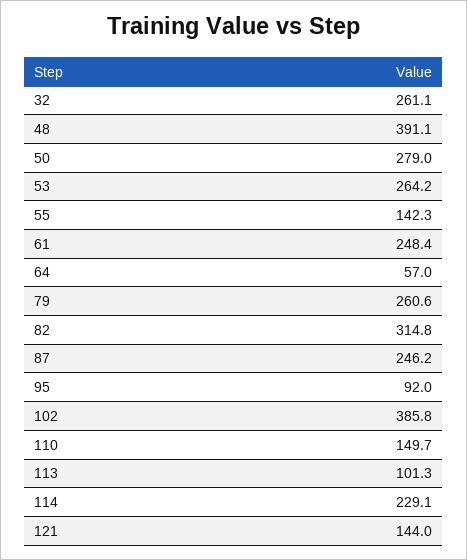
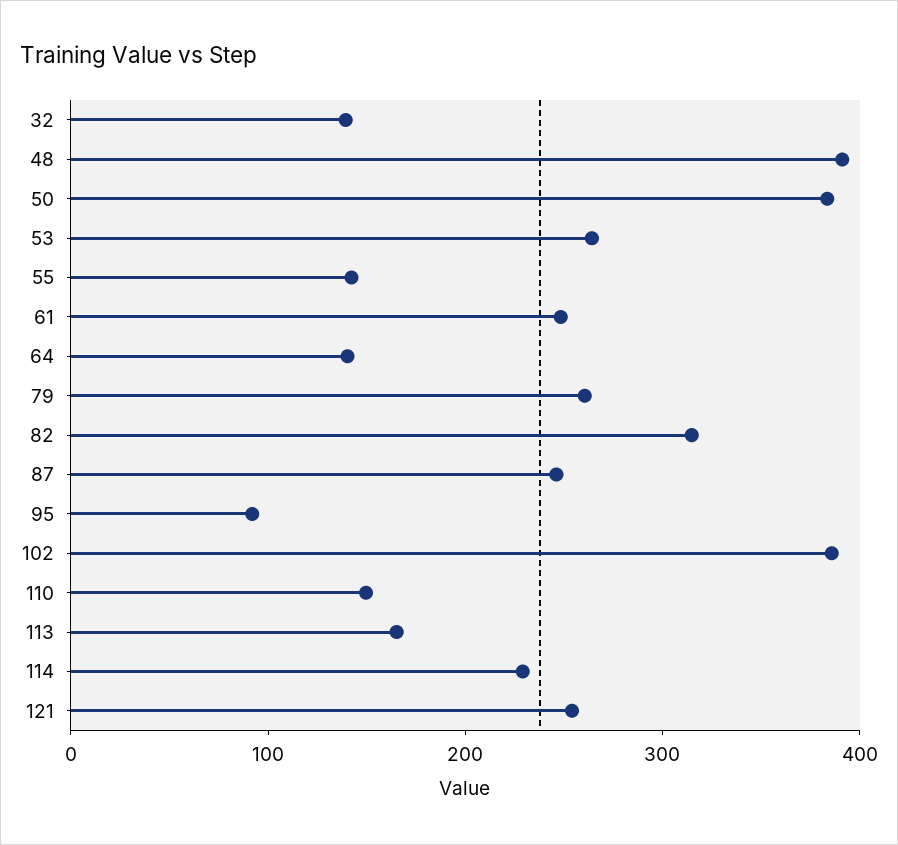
32: 261.1 -> 140
50: 279 -> 380
64: 57 -> 140
113: 101.3 -> 160
121: 144 -> 260

